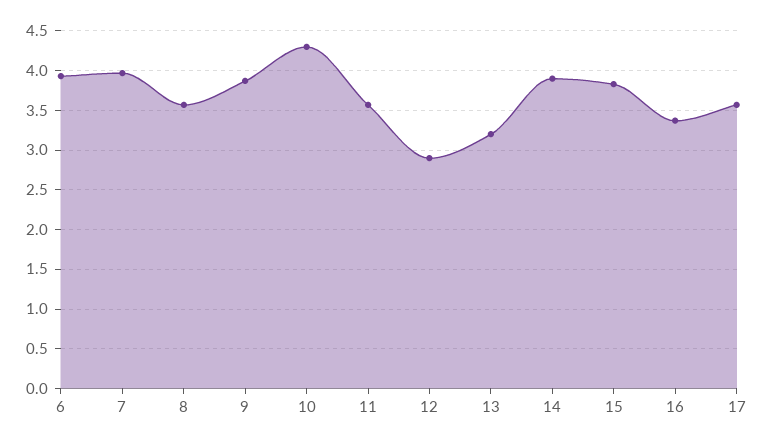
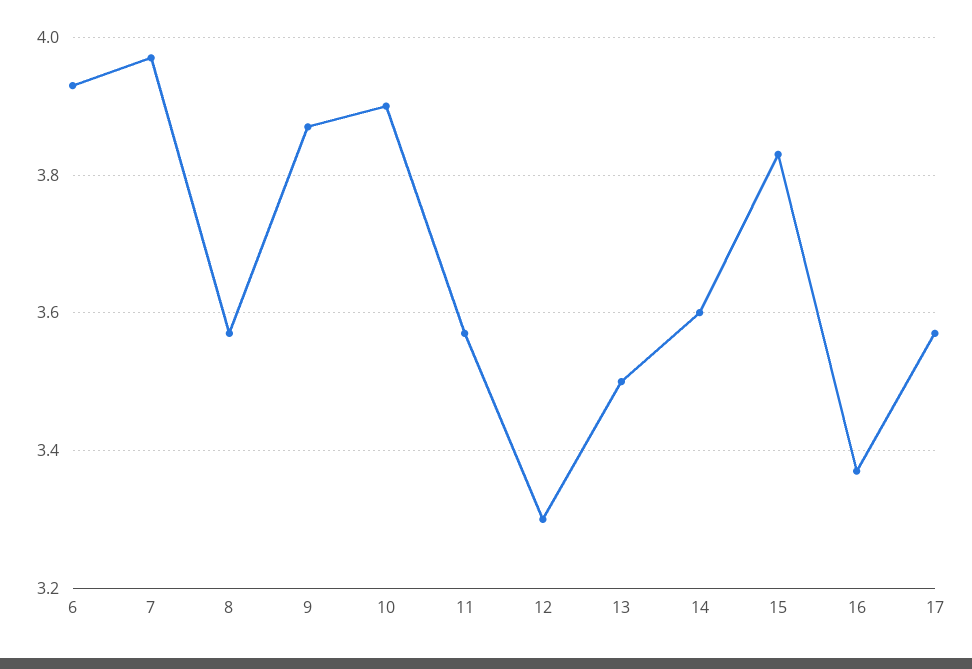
10: 4.3 -> 3.9
12: 2.9 -> 3.3
13: 3.2 -> 3.5
14: 3.9 -> 3.6

